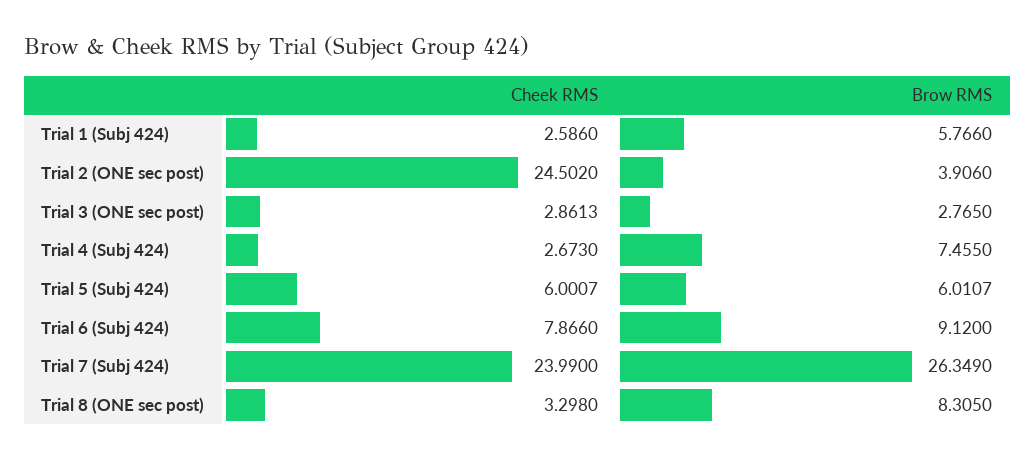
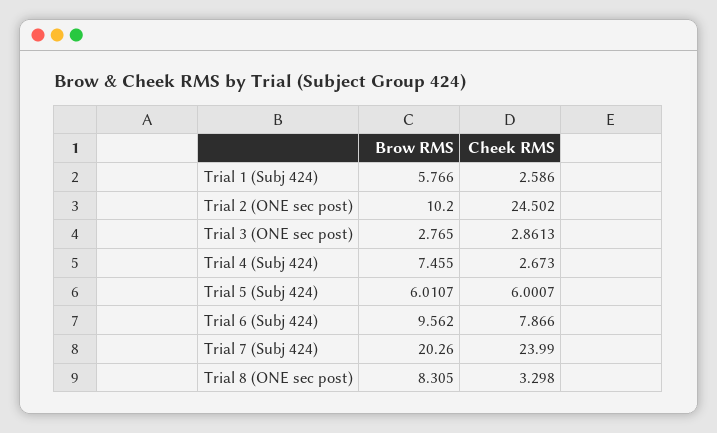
Brow RMS, Trial 2 (ONE sec post): 3.906 -> 10.2
Brow RMS, Trial 6 (Subj 424): 9.12 -> 9.562
Brow RMS, Trial 7 (Subj 424): 26.349 -> 20.26

